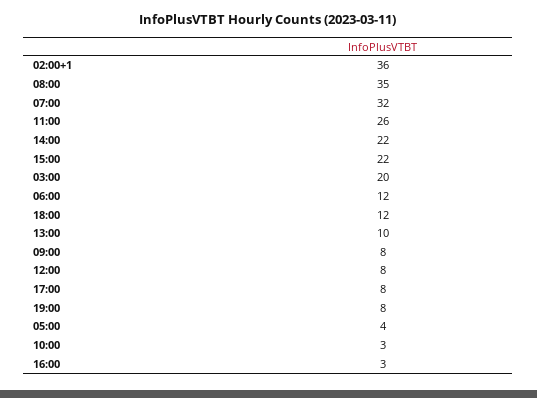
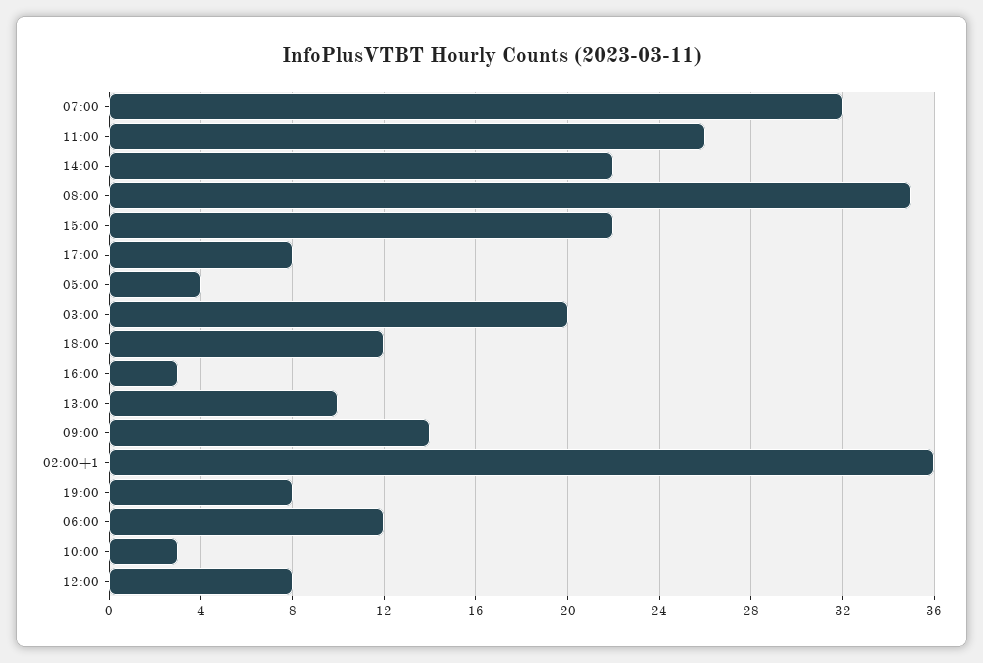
09:00: 8 -> 14

